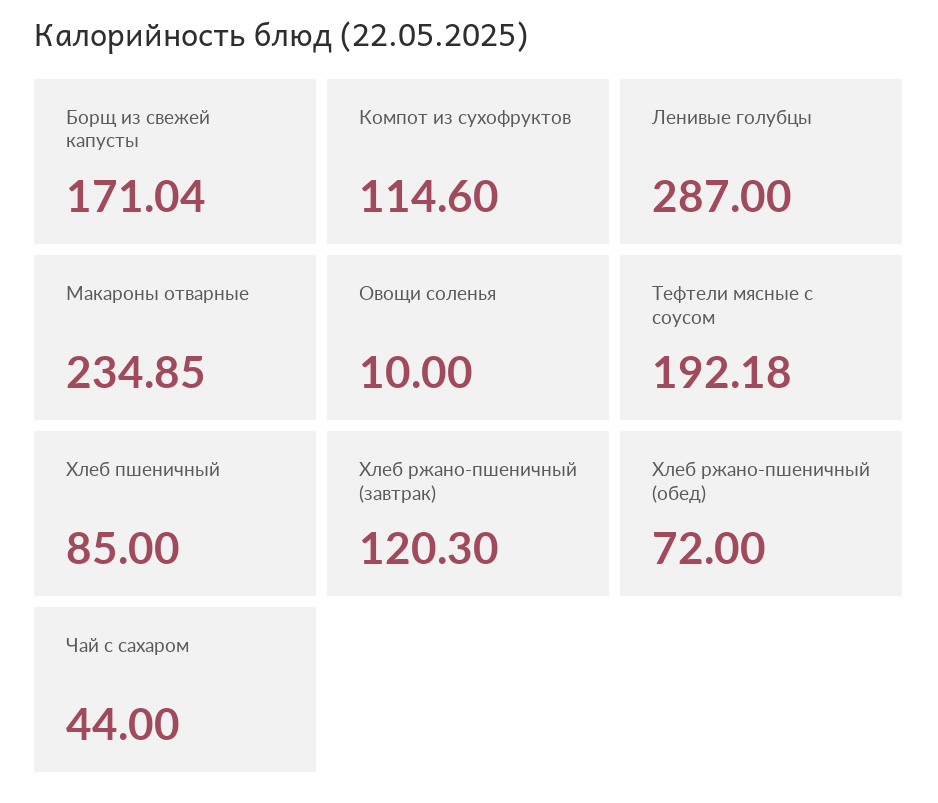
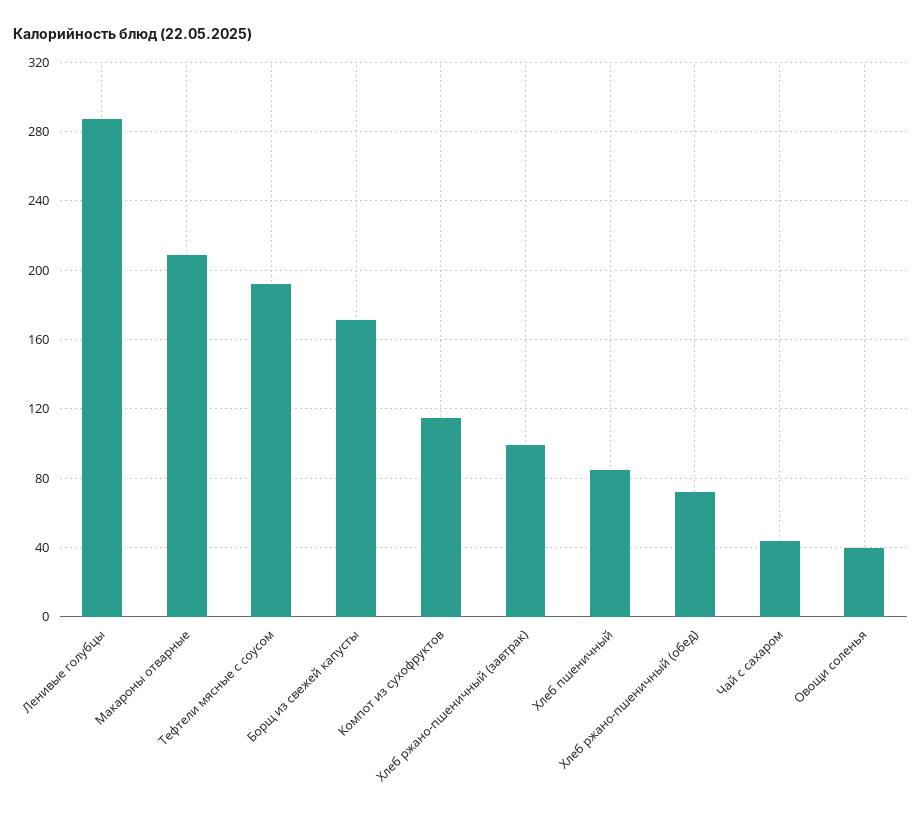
Макароны отварные: 234.85 -> 210
Овощи соленья: 10 -> 40
Хлеб ржано-пшеничный (завтрак): 120.3 -> 100

